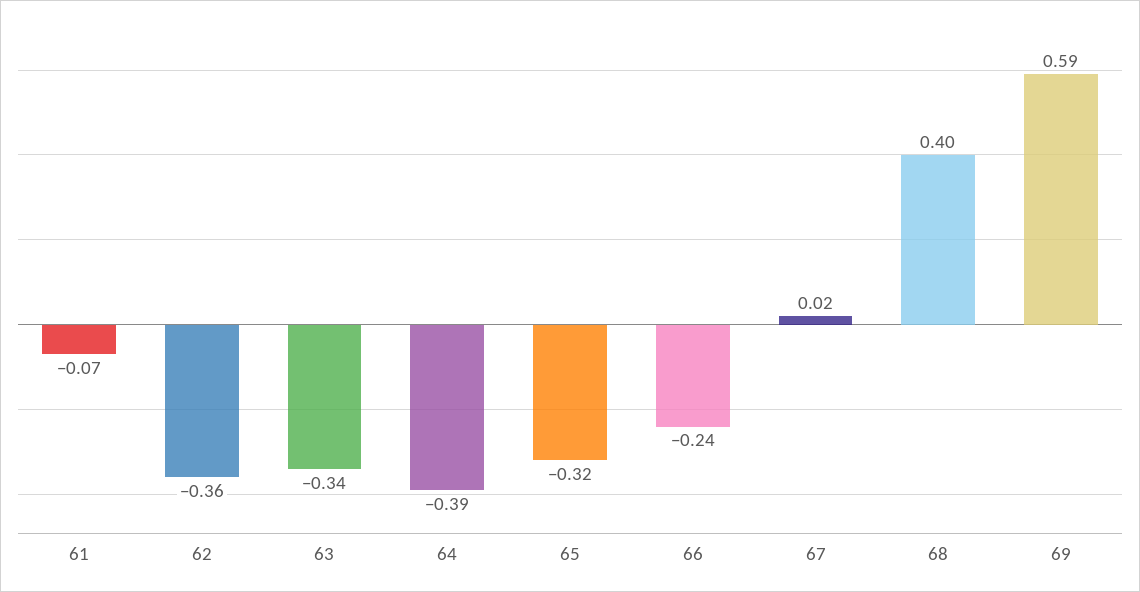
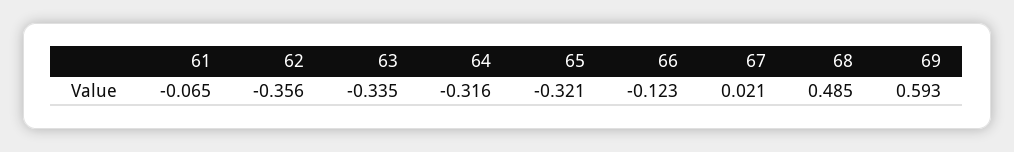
64: -0.39 -> -0.316
66: -0.24 -> -0.123
68: 0.4 -> 0.485

